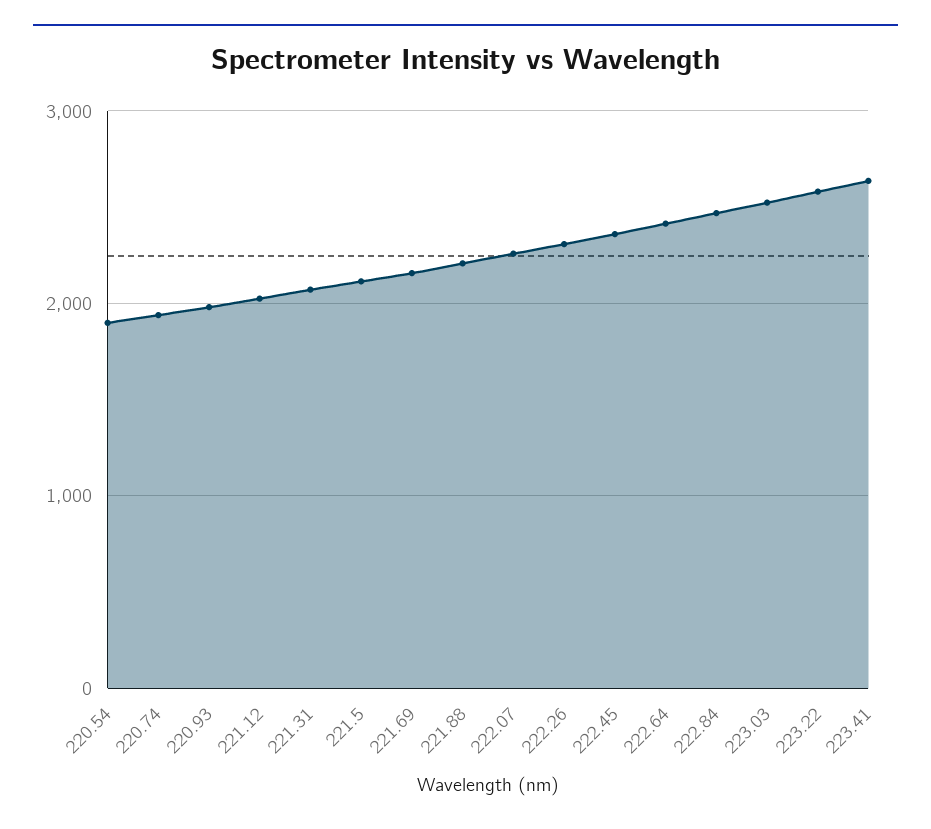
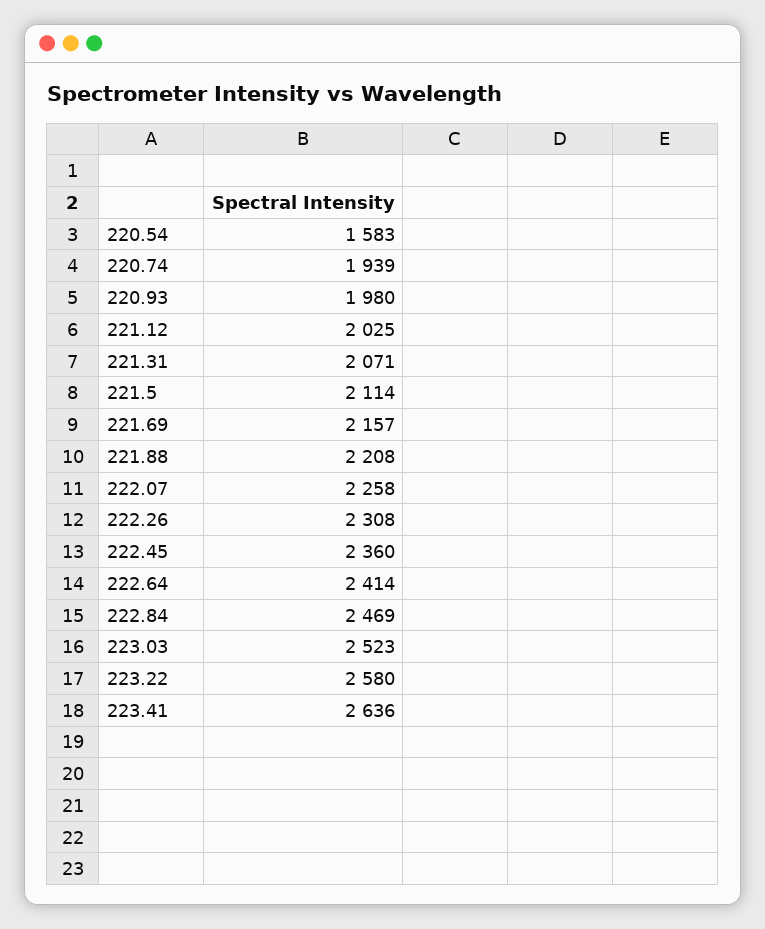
220.54: 1900 -> 1583

